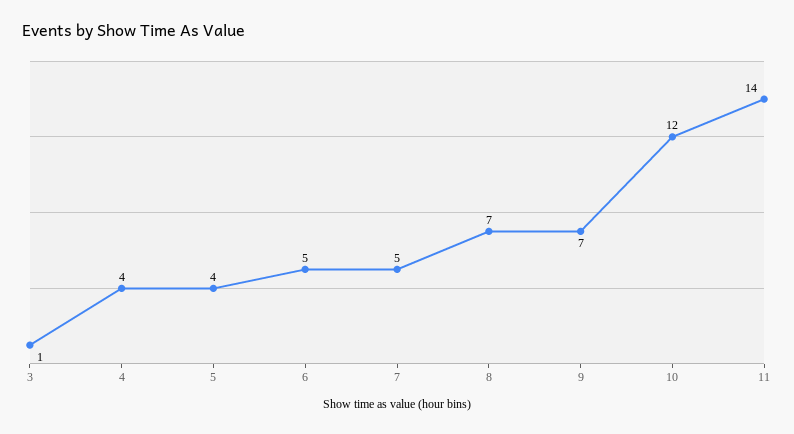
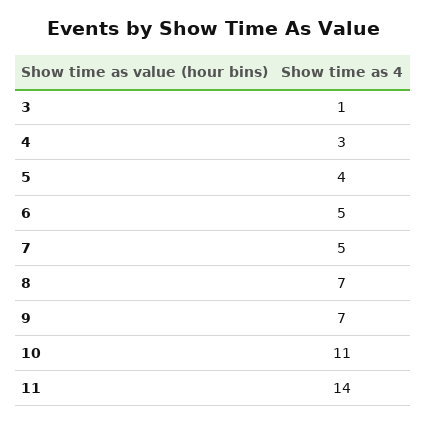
4: 4 -> 3
10: 12 -> 11

